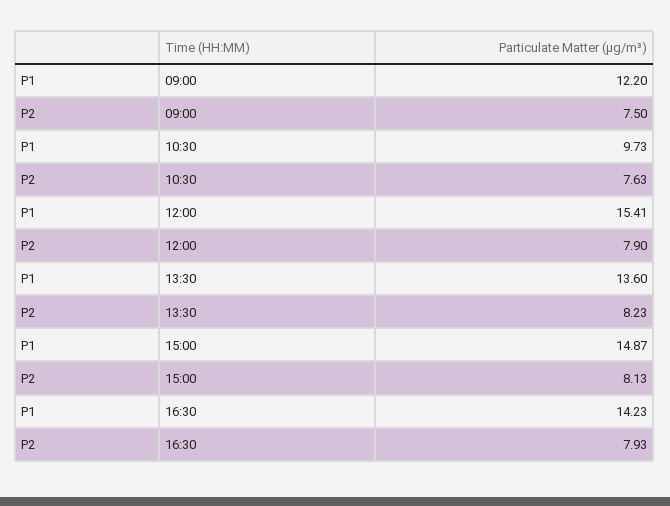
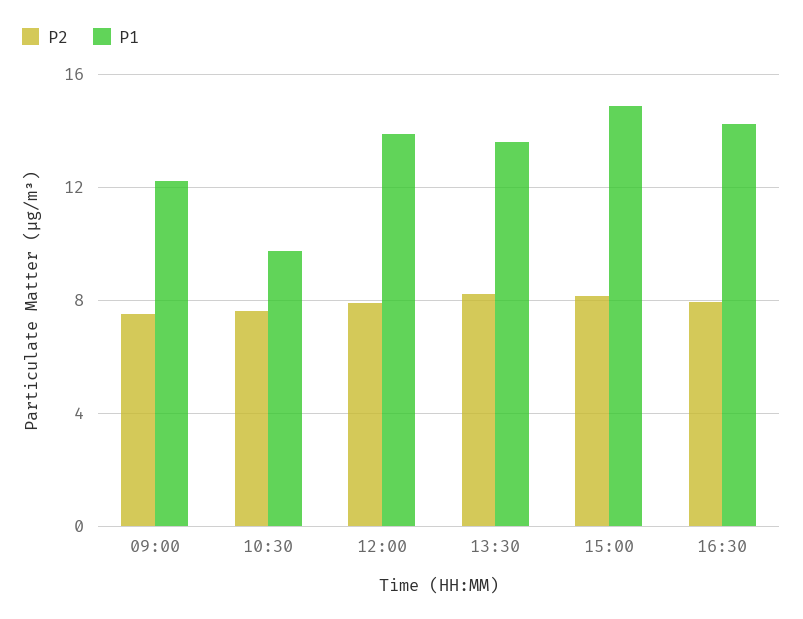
P1, 12:00: 15.41 -> 14

